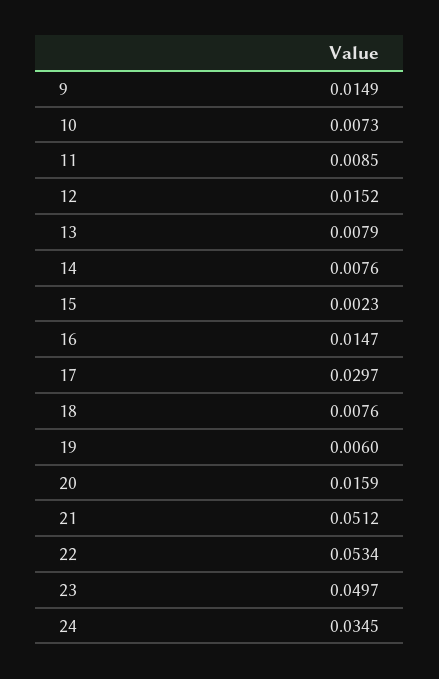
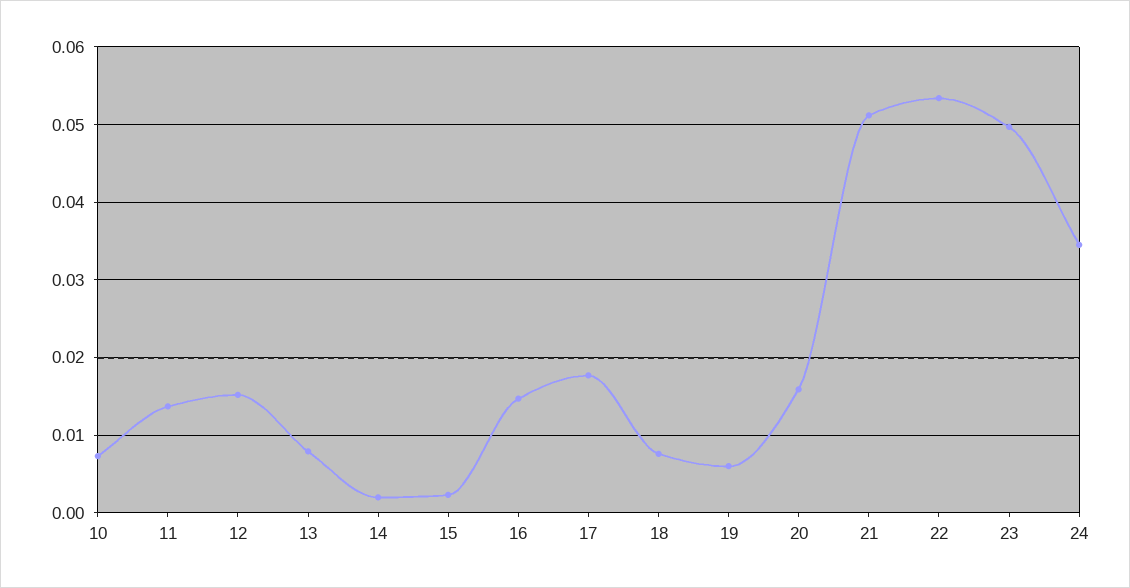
9: 0.0149 -> none
11: 0.0085 -> 0.014
14: 0.0076 -> 0.002
17: 0.0297 -> 0.018

